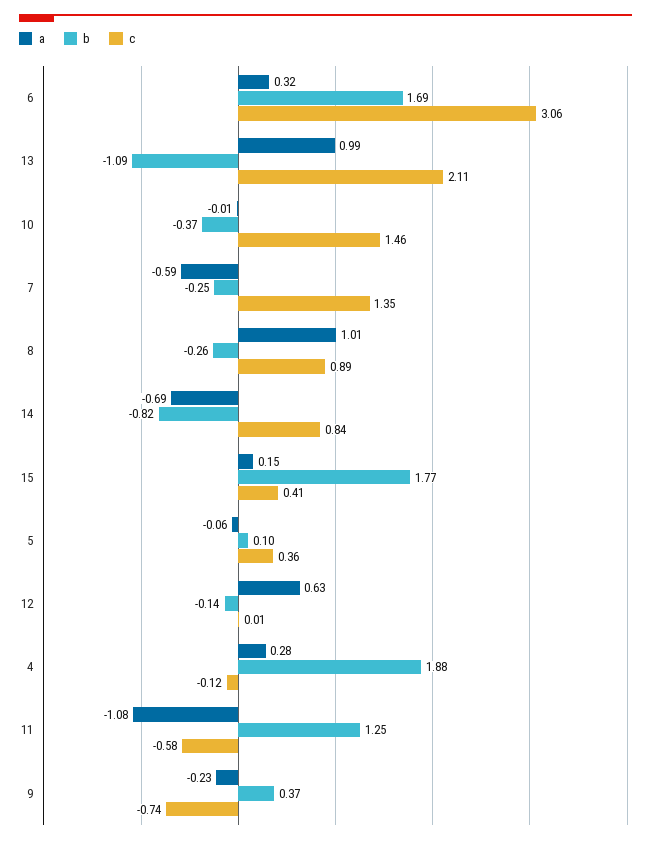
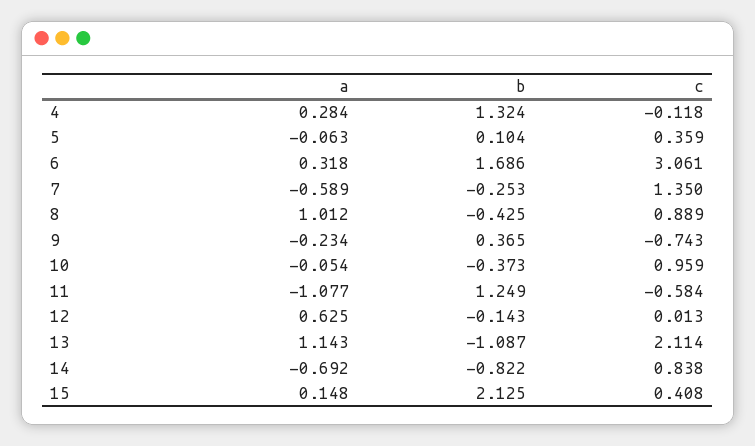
a, 13: 0.99 -> 1.143
a, 10: -0.01 -> -0.054
c, 10: 1.46 -> 0.959
b, 8: -0.26 -> -0.425
b, 15: 1.77 -> 2.125
b, 4: 1.88 -> 1.324

